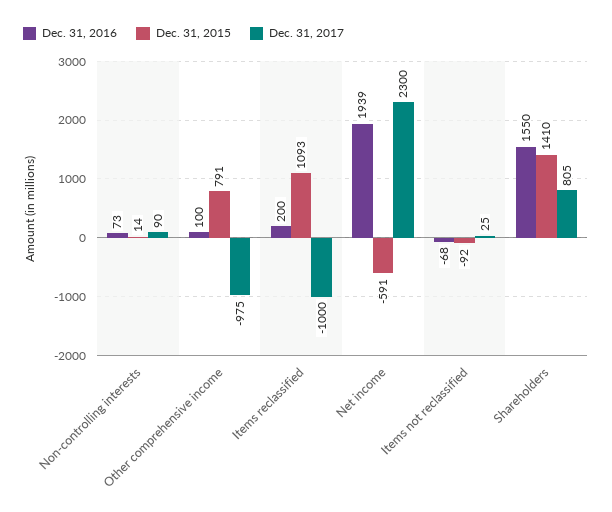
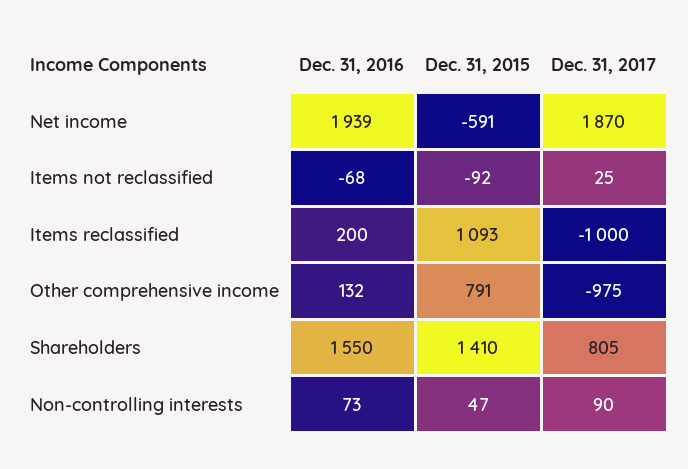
Dec. 31, 2015, Non-controlling interests: 14 -> 47
Dec. 31, 2016, Other comprehensive income: 100 -> 132
Dec. 31, 2017, Net income: 2300 -> 1870

